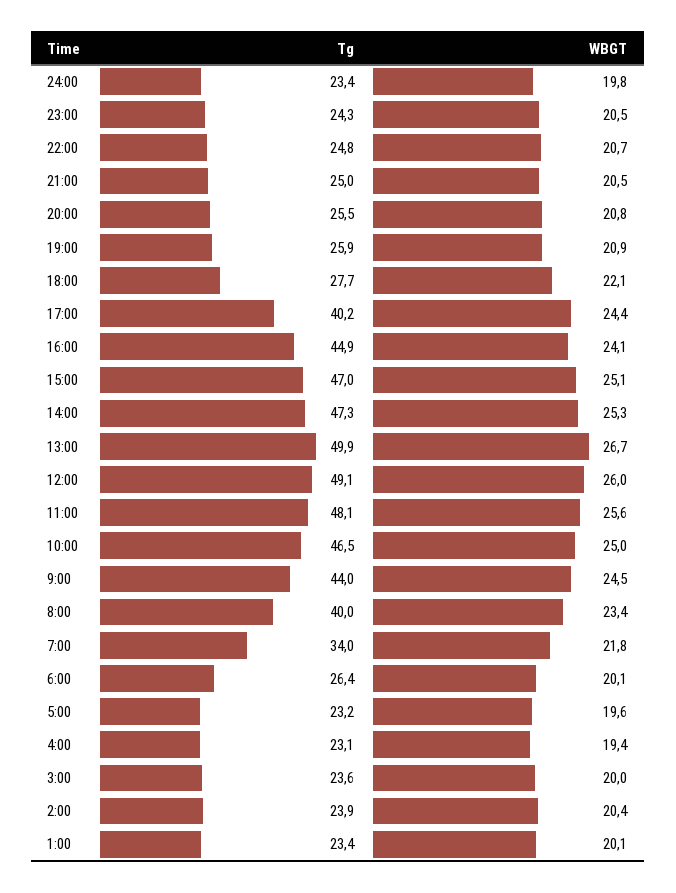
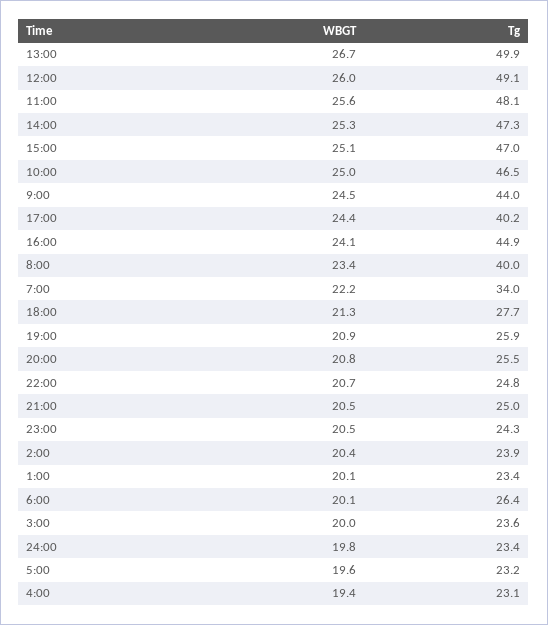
WBGT, 18:00: 22.1 -> 21.3
WBGT, 7:00: 21.8 -> 22.2

